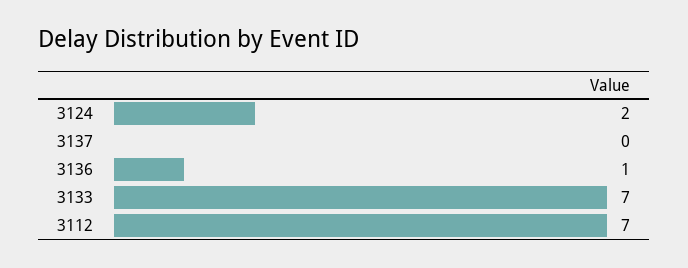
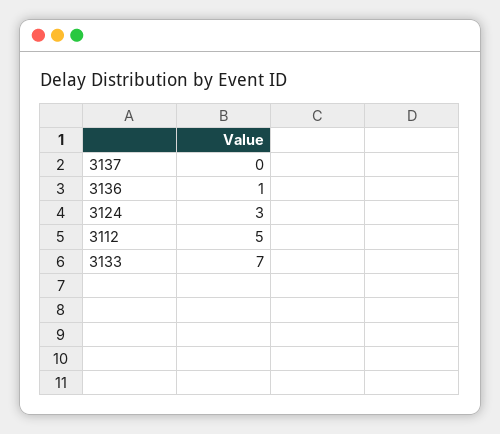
3124: 2 -> 3
3112: 7 -> 5

